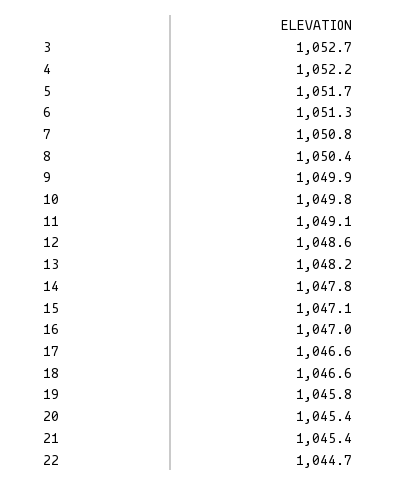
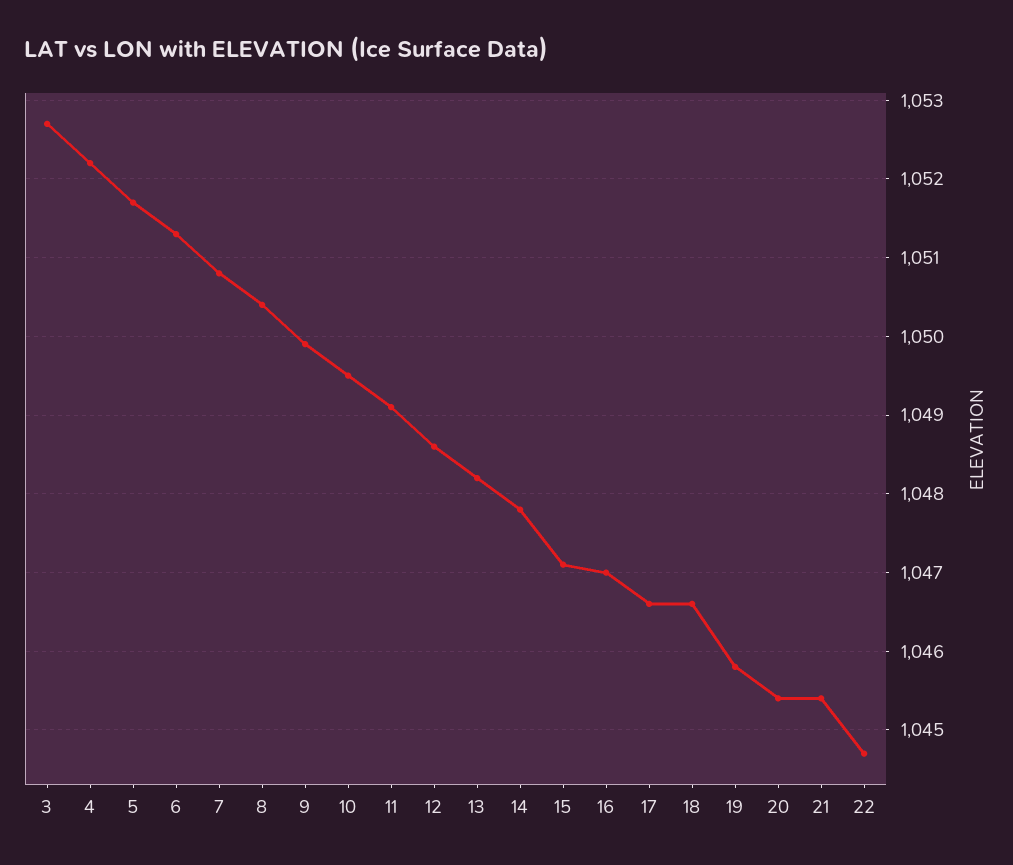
10: 1049.8 -> 1049.5

